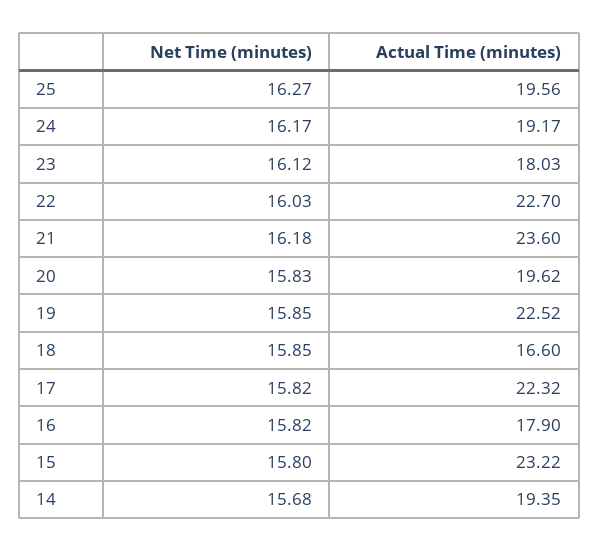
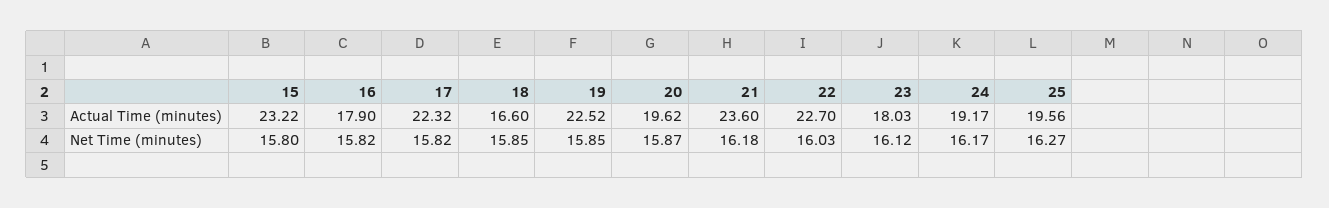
Net Time (minutes), 20: 15.83 -> 15.87
Net Time (minutes), 14: 15.68 -> none
Actual Time (minutes), 14: 19.35 -> none

